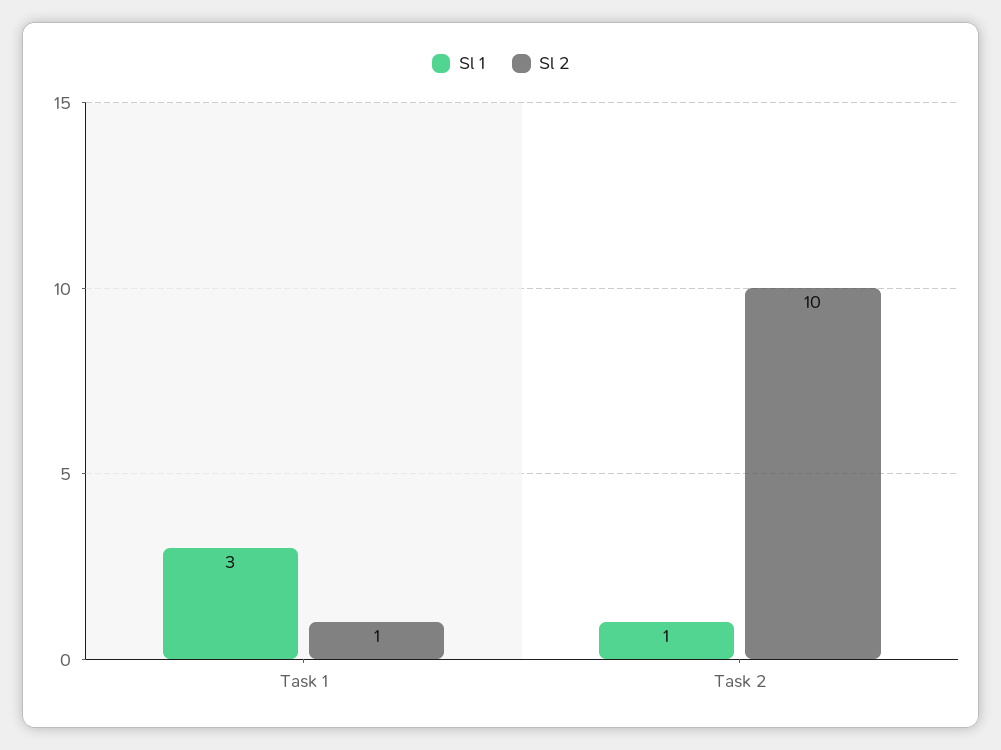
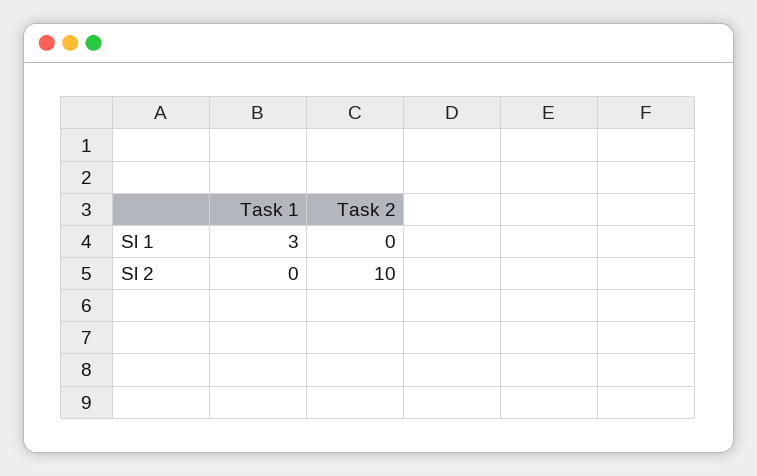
Sl 2, Task 1: 1 -> 0
Sl 1, Task 2: 1 -> 0

